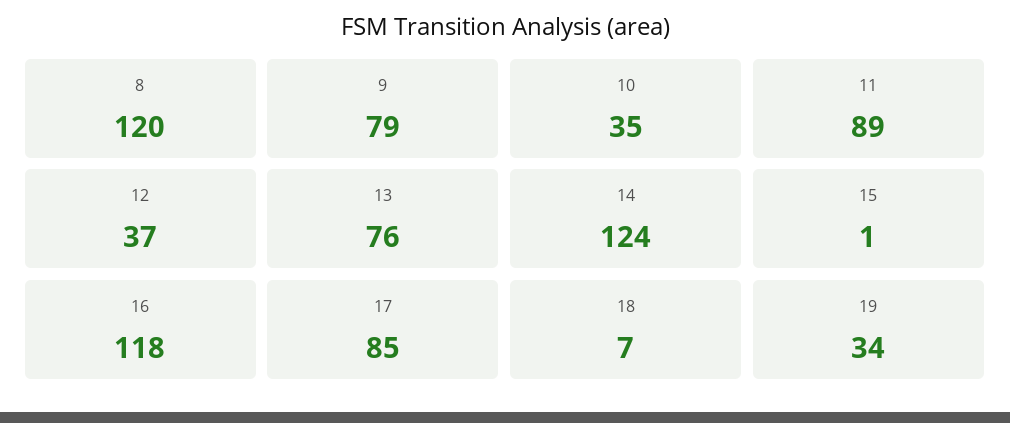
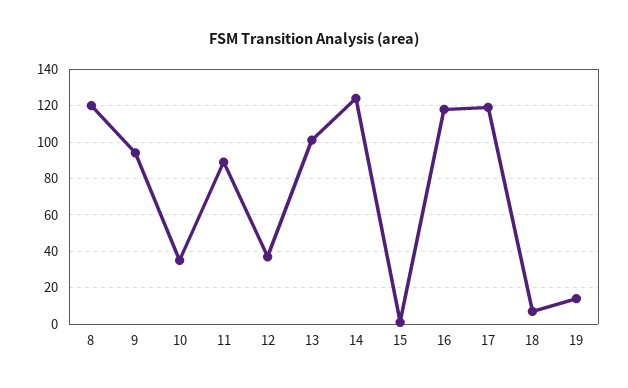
9: 79 -> 95
13: 76 -> 100
17: 85 -> 120
19: 34 -> 15

